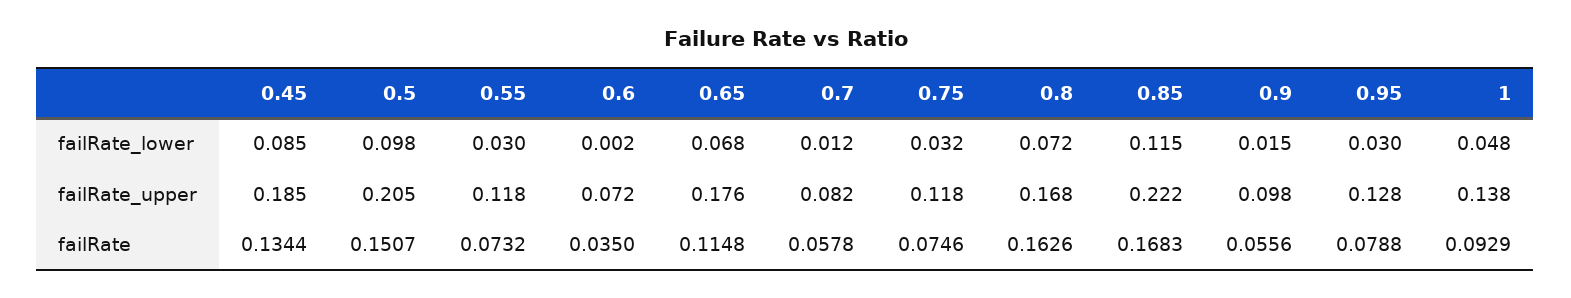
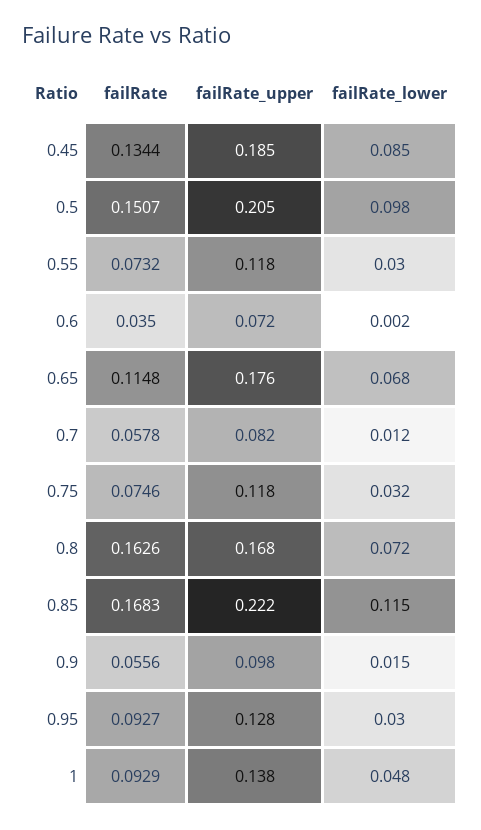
0.95, failRate: 0.0788 -> 0.0927

